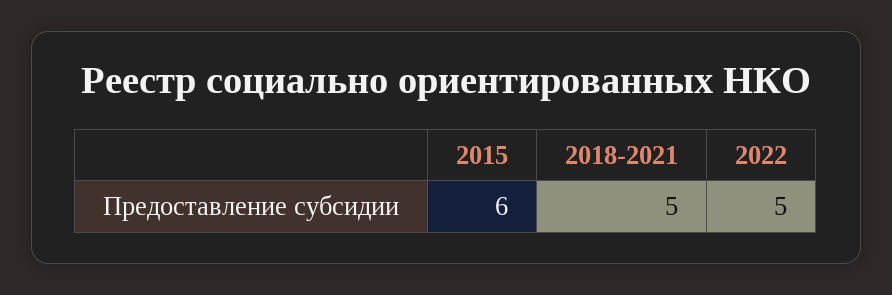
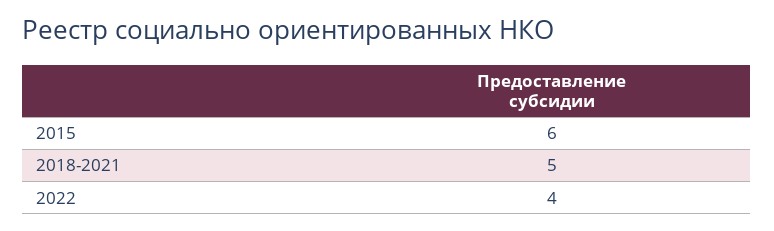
2022: 5 -> 4

